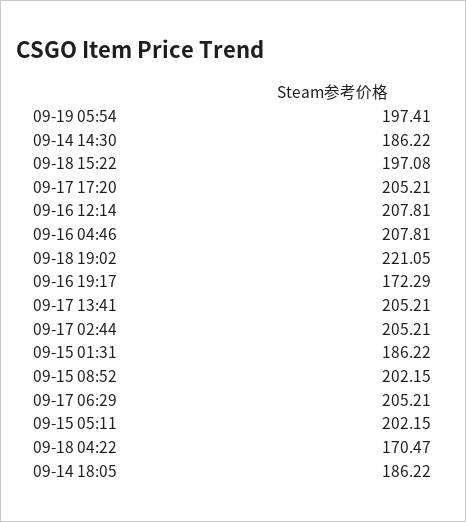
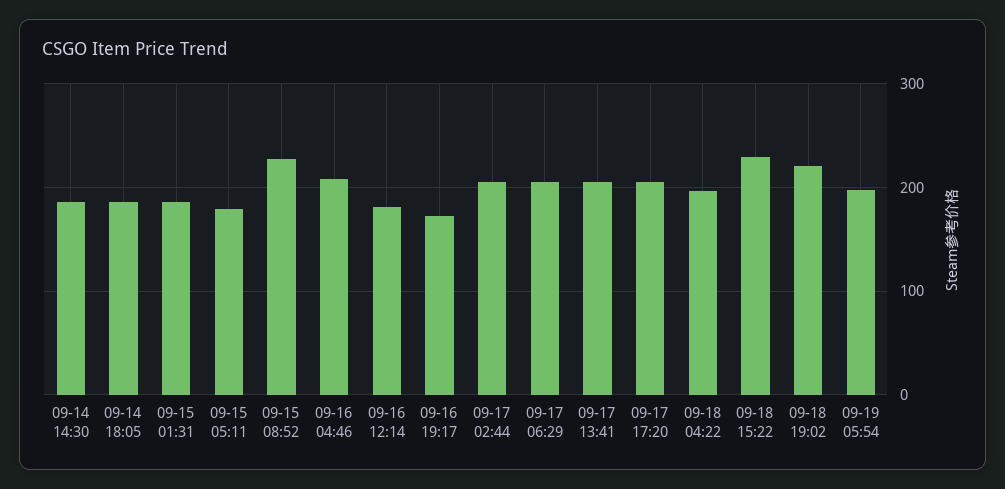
09-18 15:22: 197.08 -> 230
09-16 12:14: 207.81 -> 180
09-15 08:52: 202.15 -> 230
09-15 05:11: 202.15 -> 180
09-18 04:22: 170.47 -> 200

